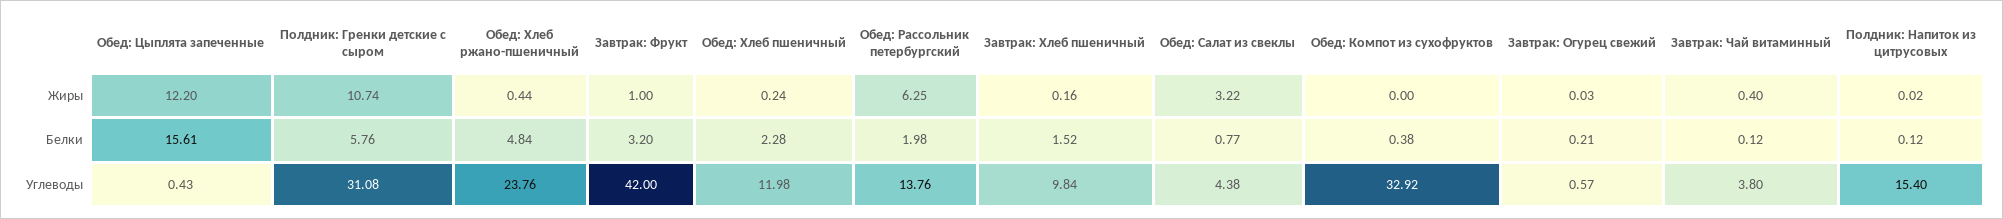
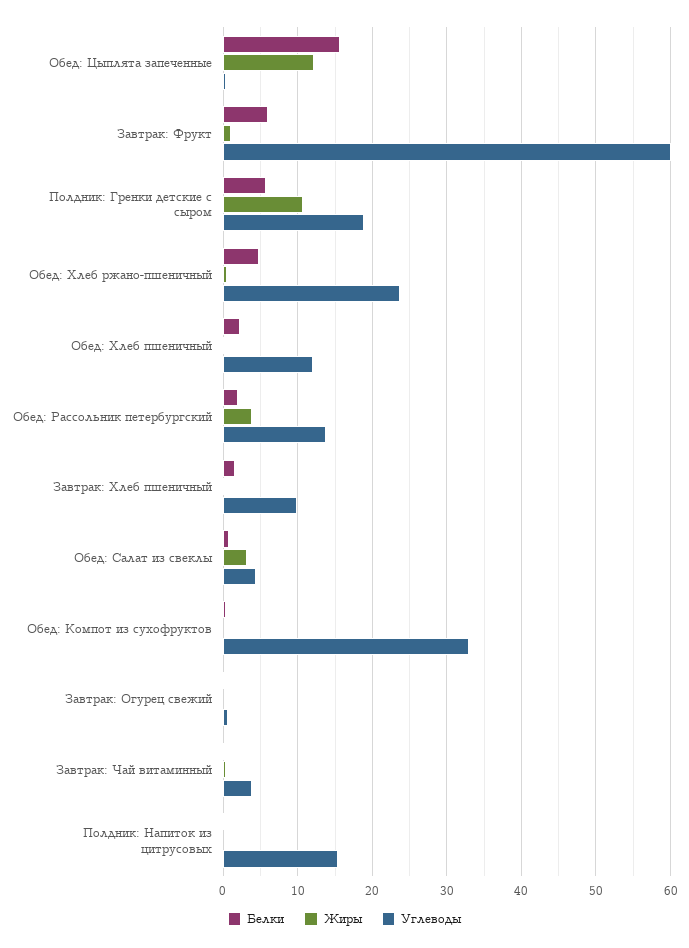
Жиры, Обед: Рассольник петербургский: 6.25 -> 4
Белки, Завтрак: Фрукт: 3.2 -> 6
Углеводы, Полдник: Гренки детские с сыром: 31.08 -> 19
Углеводы, Завтрак: Фрукт: 42 -> 60

